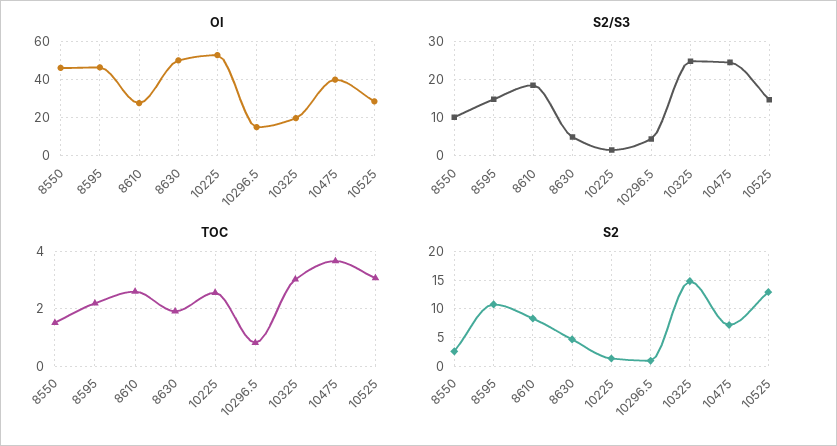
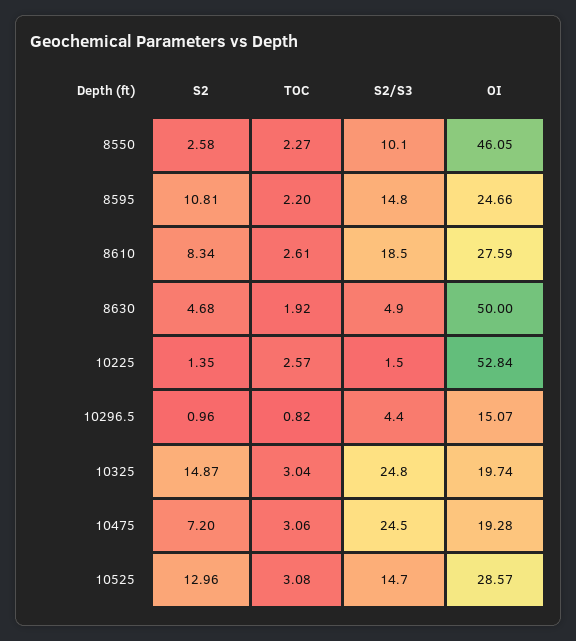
OI, 8595: 45 -> 24.66
OI, 10475: 40 -> 19.28
TOC, 8550: 1.5 -> 2.27
TOC, 10475: 3.75 -> 3.06

